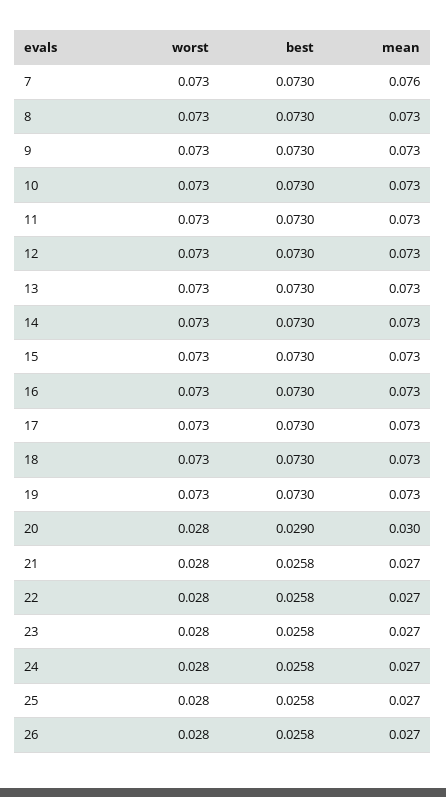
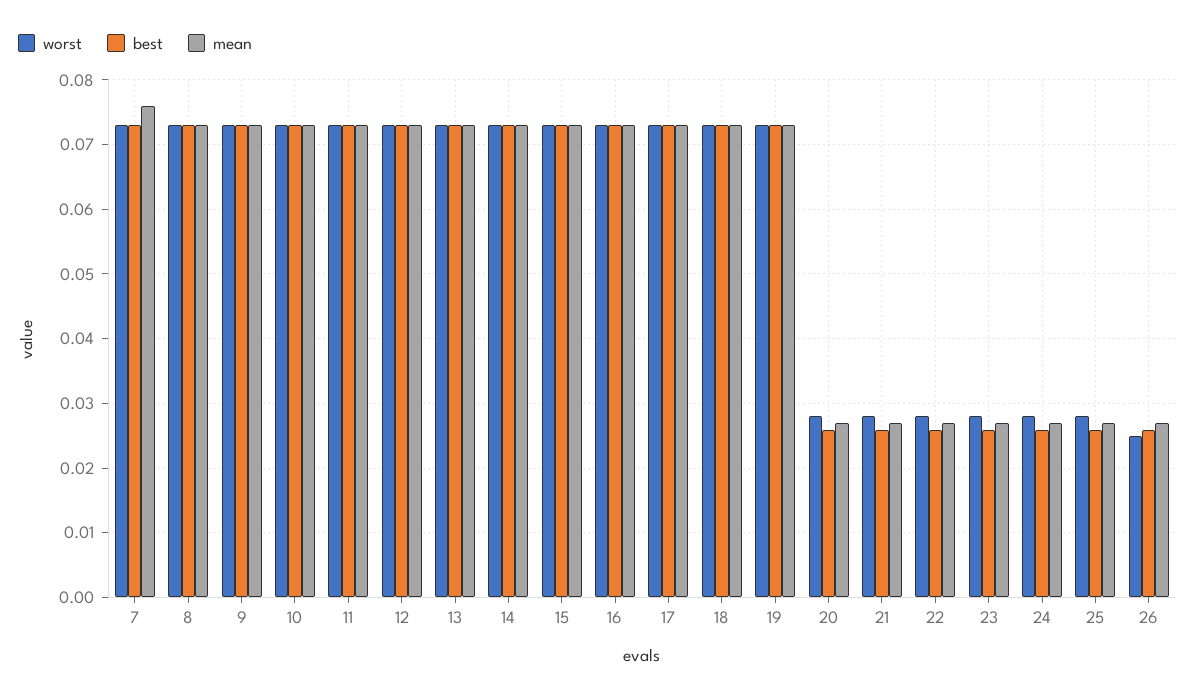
best, 20: 0.029 -> 0.026
mean, 20: 0.03 -> 0.027
worst, 26: 0.028 -> 0.025

